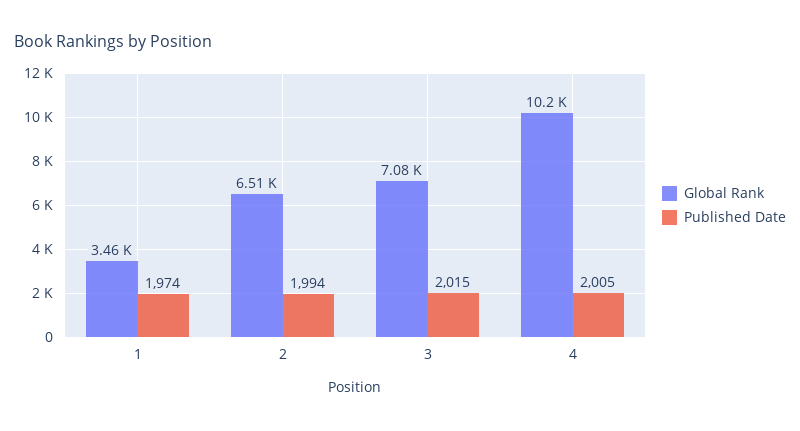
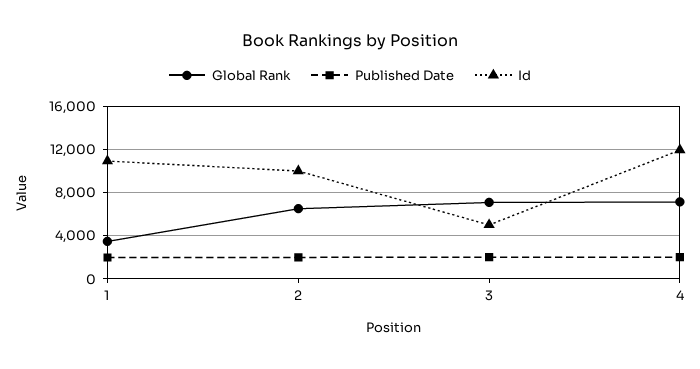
Global Rank, 4: 10200 -> 7000
Id, 1: none -> 11000
Id, 2: none -> 10000
Id, 3: none -> 5000
Id, 4: none -> 12000

